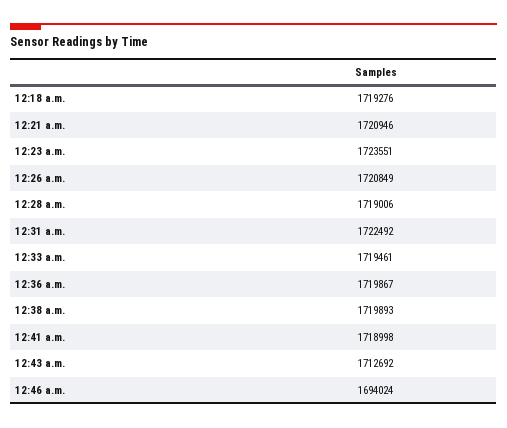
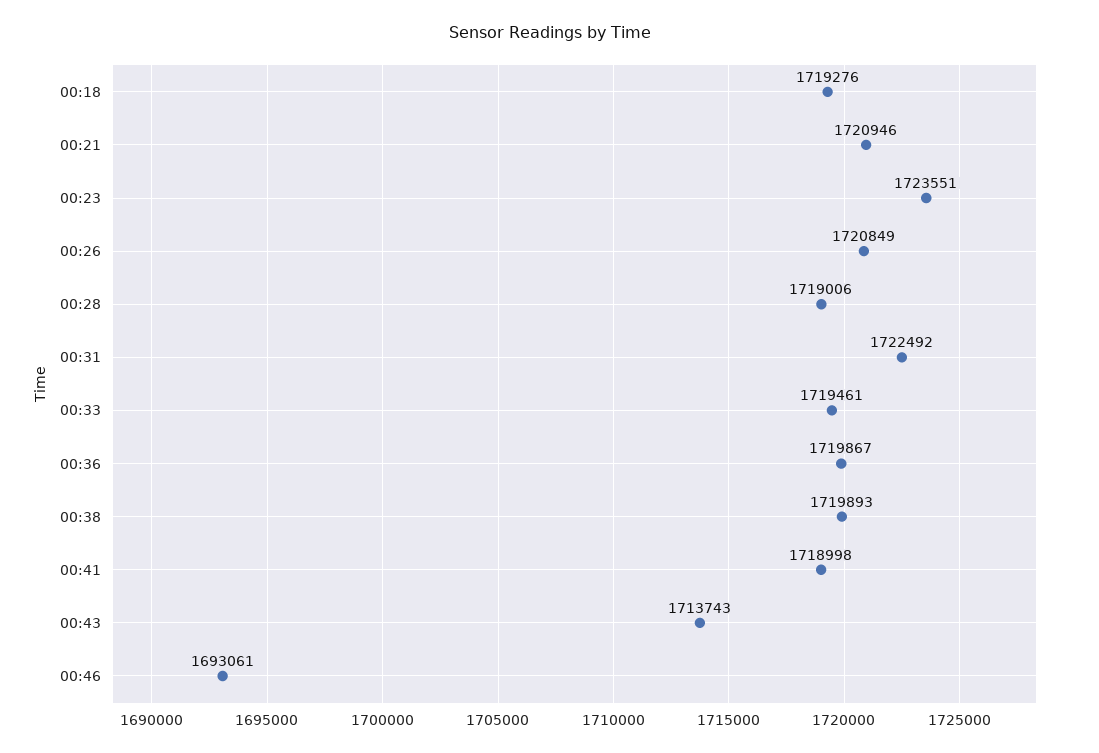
12:43 a.m.: 1712692 -> 1713743
12:46 a.m.: 1694024 -> 1693061

